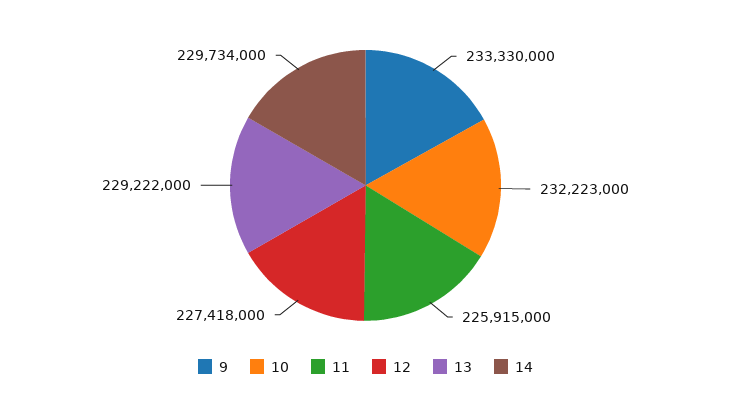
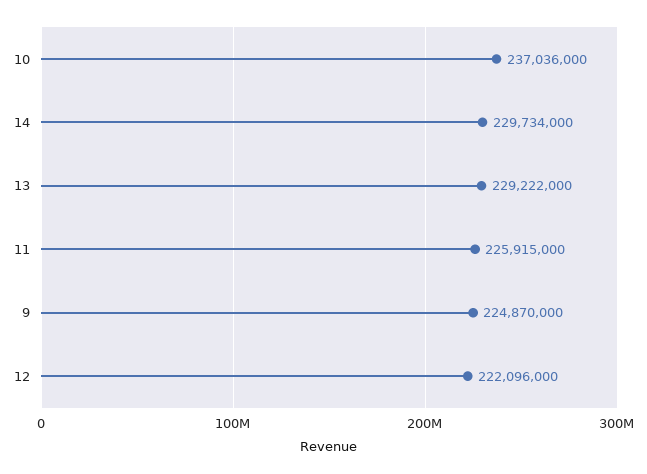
9: 233330000 -> 224870000
10: 232223000 -> 237036000
12: 227418000 -> 222096000

